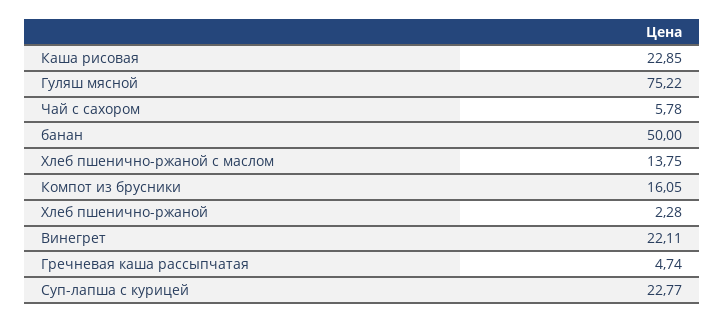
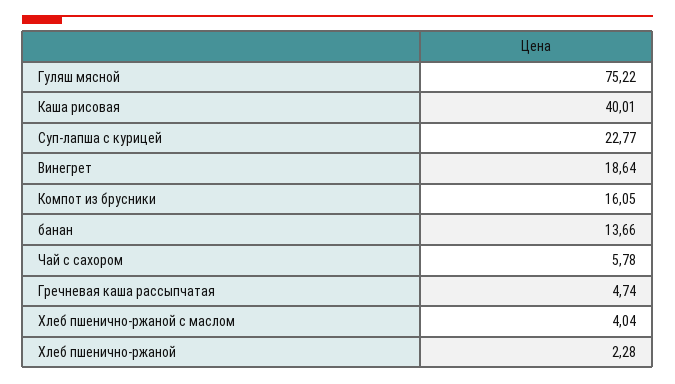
Каша рисовая: 22.85 -> 40.01
банан: 50 -> 13.66
Хлеб пшенично-ржаной с маслом: 13.75 -> 4.04
Винегрет: 22.11 -> 18.64

